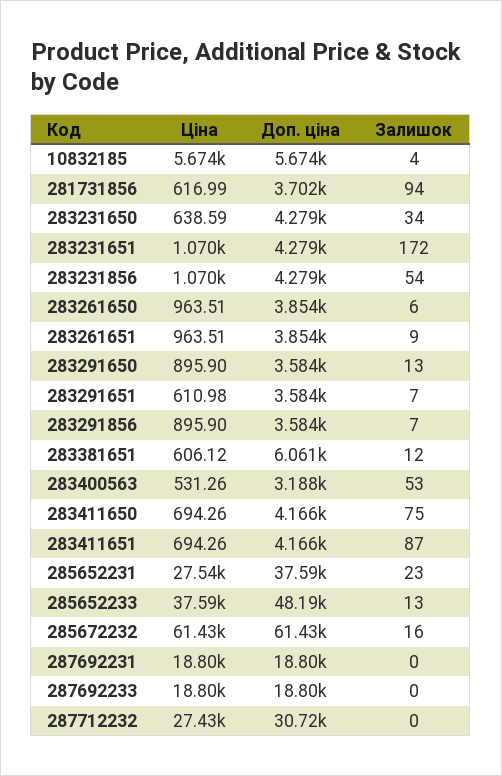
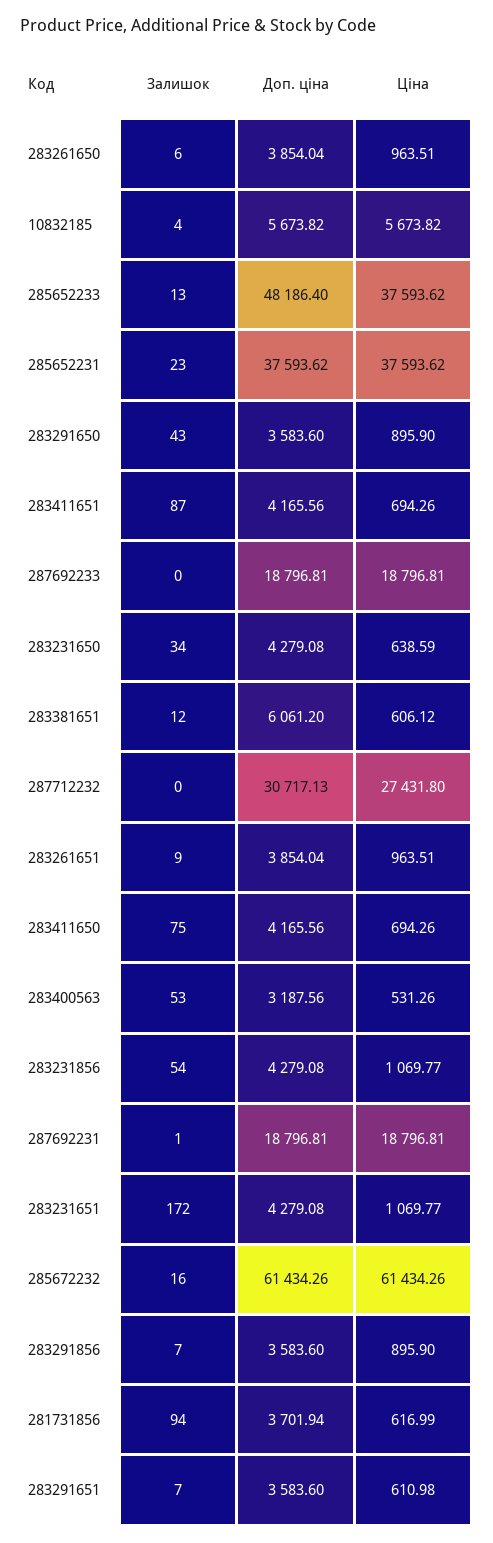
Залишок, 283291650: 13 -> 43
Ціна, 285652231: 27540 -> 37593.62
Залишок, 287692231: 0 -> 1

